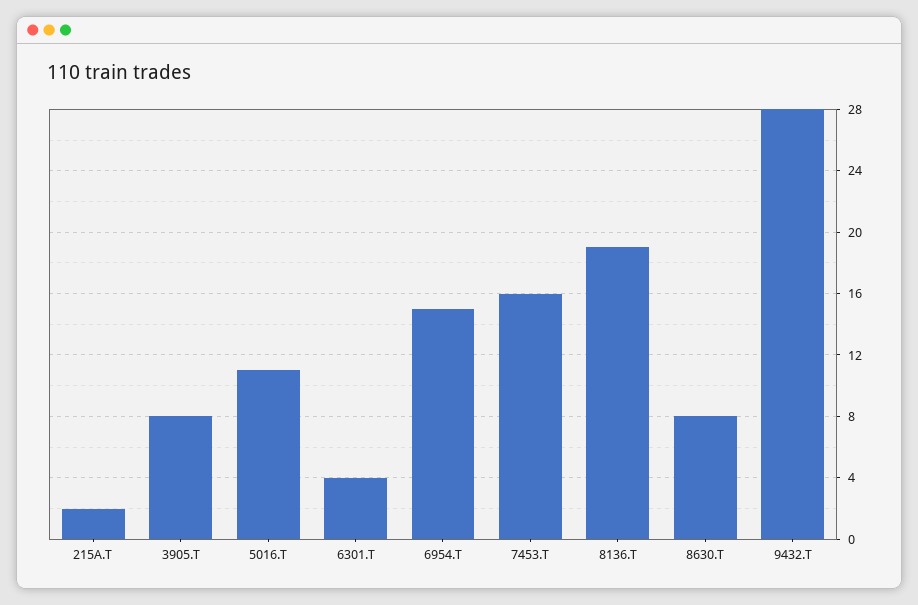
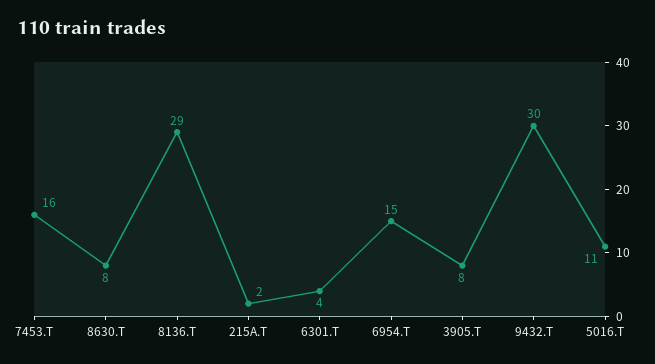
8136.T: 19 -> 29
9432.T: 28 -> 30

